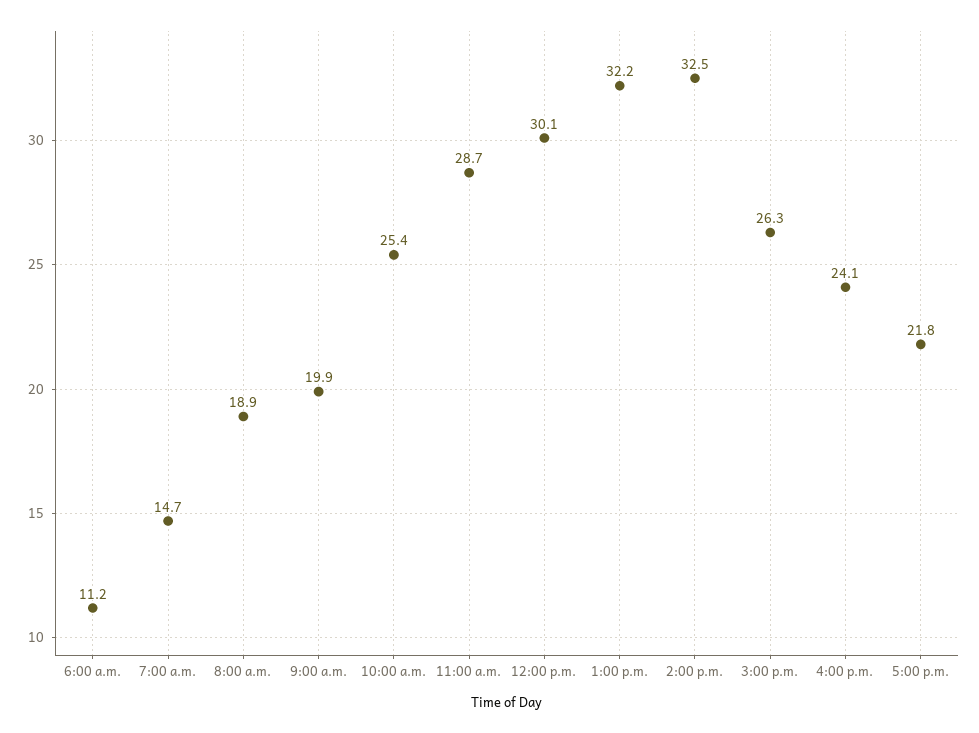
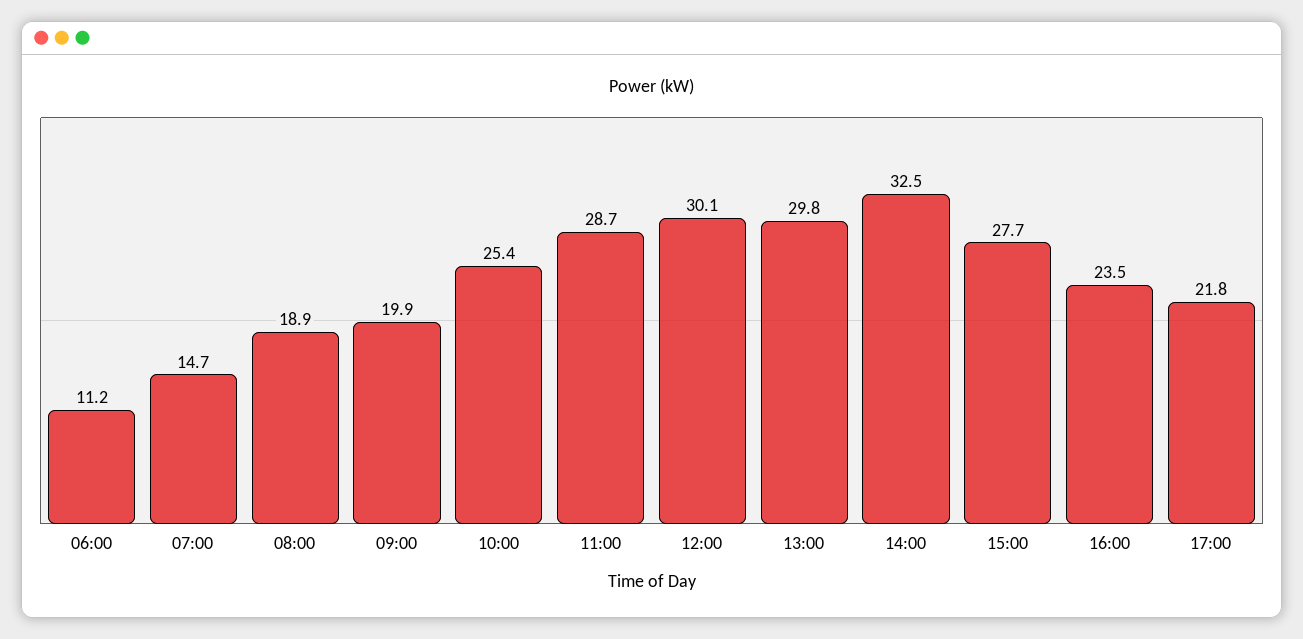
1:00 p.m.: 32.2 -> 29.8
3:00 p.m.: 26.3 -> 27.7
4:00 p.m.: 24.1 -> 23.5

